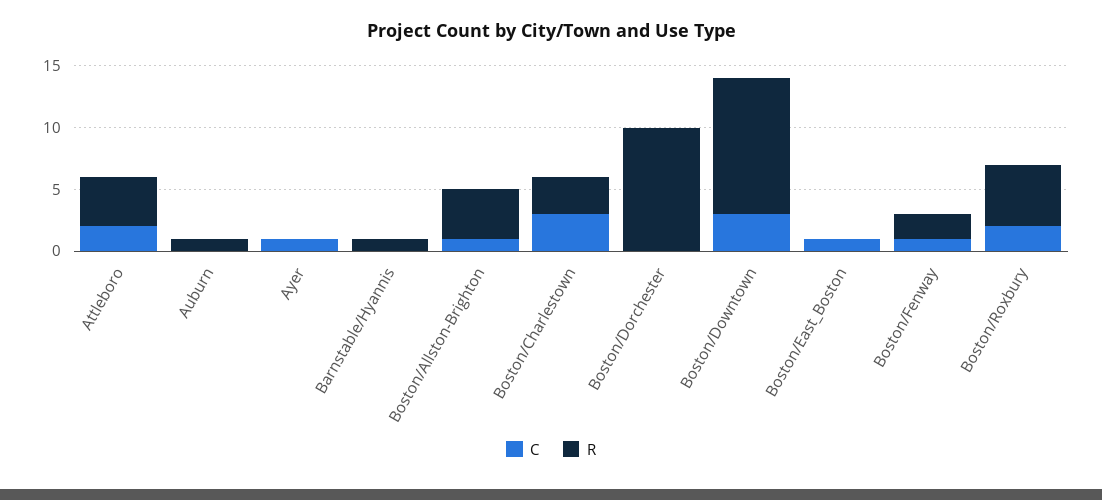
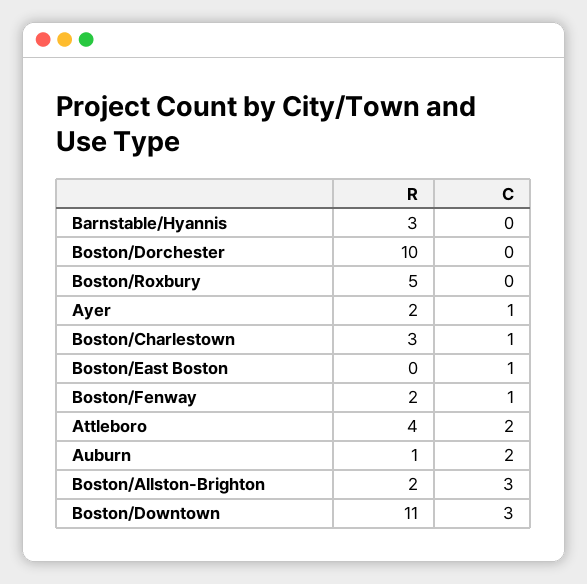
C, Auburn: 0 -> 2
R, Ayer: 0 -> 2
R, Barnstable/Hyannis: 1 -> 3
C, Boston/Allston-Brighton: 1 -> 3
R, Boston/Allston-Brighton: 4 -> 2
C, Boston/Charlestown: 3 -> 1
C, Boston/Roxbury: 2 -> 0

